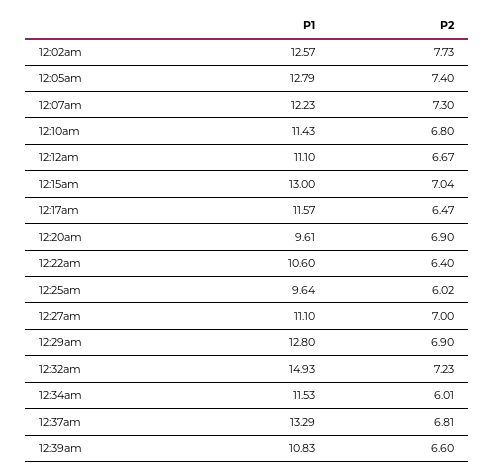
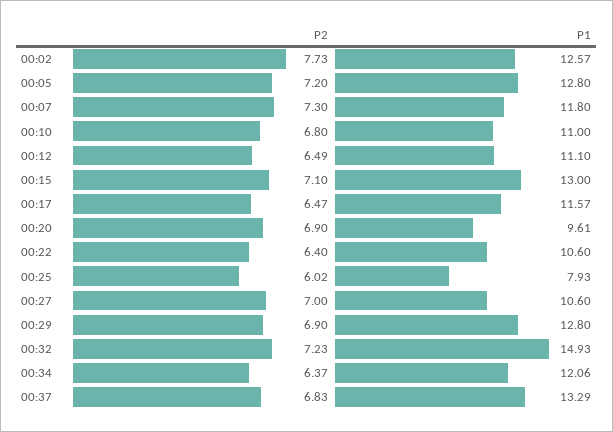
P1, 12:05am: 12.79 -> 12.8
P2, 12:05am: 7.4 -> 7.2
P1, 12:07am: 12.23 -> 11.8
P1, 12:10am: 11.43 -> 11
P2, 12:12am: 6.67 -> 6.49
P2, 12:15am: 7.04 -> 7.1
P1, 12:25am: 9.64 -> 7.93
P1, 12:27am: 11.1 -> 10.6
P1, 12:34am: 11.53 -> 12.06
P2, 12:34am: 6.01 -> 6.37
P2, 12:37am: 6.81 -> 6.83
P1, 12:39am: 10.83 -> none
P2, 12:39am: 6.6 -> none

